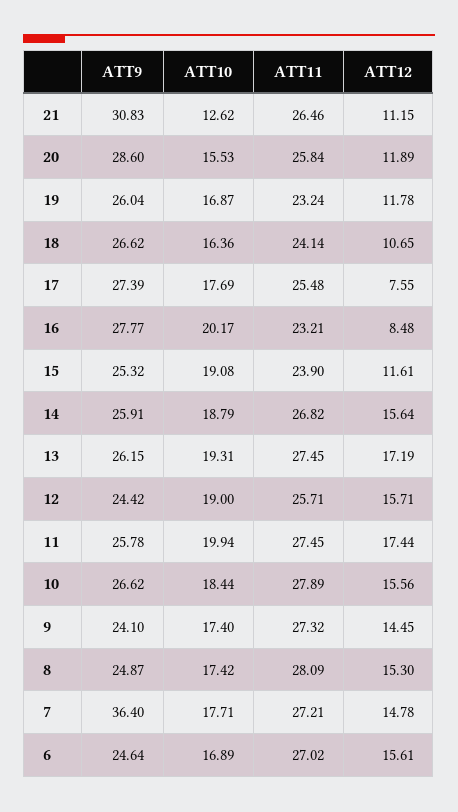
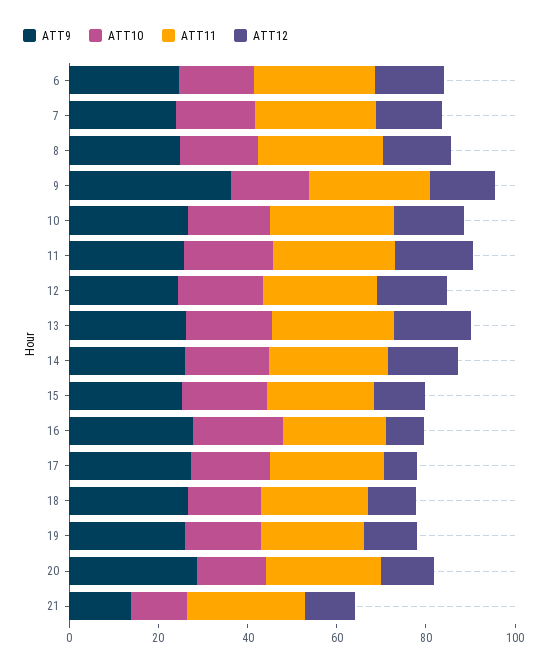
ATT9, 21: 30.83 -> 15
ATT9, 9: 24.1 -> 35
ATT9, 7: 36.4 -> 25

